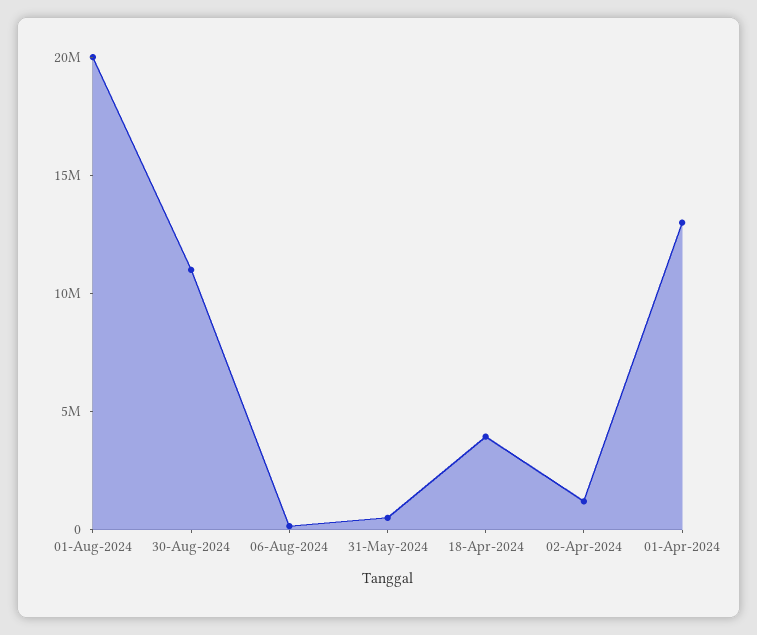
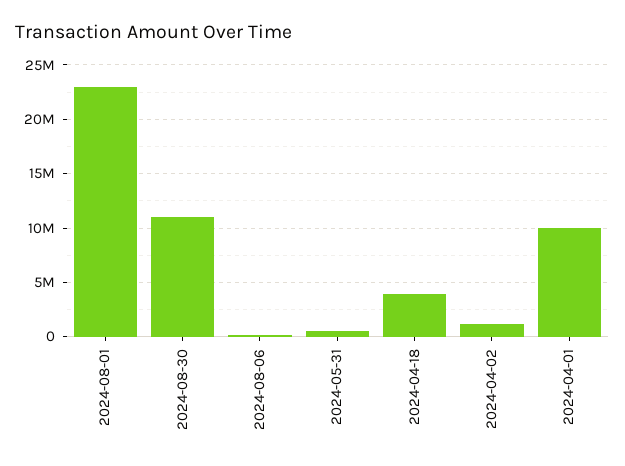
01-Aug-2024: 20000000 -> 23000000
01-Apr-2024: 13000000 -> 10000000

